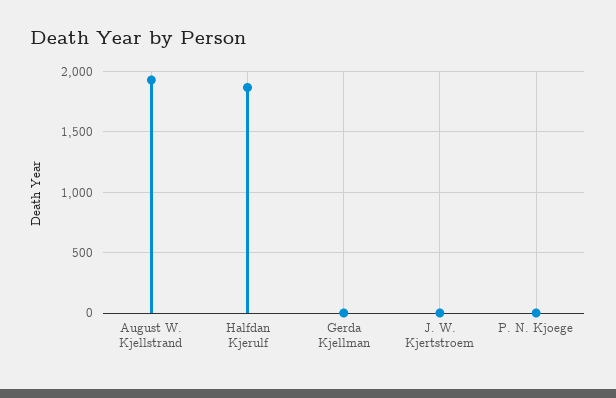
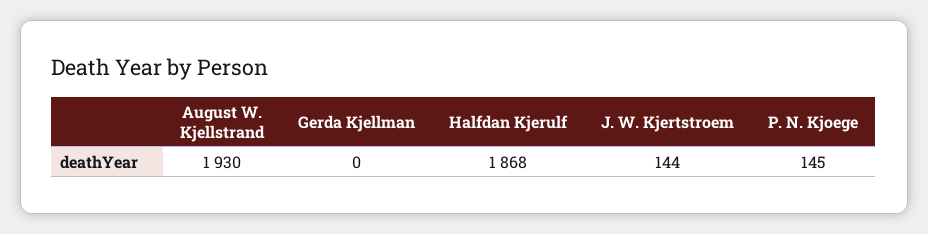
J. W. Kjertstroem: 0 -> 144
P. N. Kjoege: 0 -> 145

